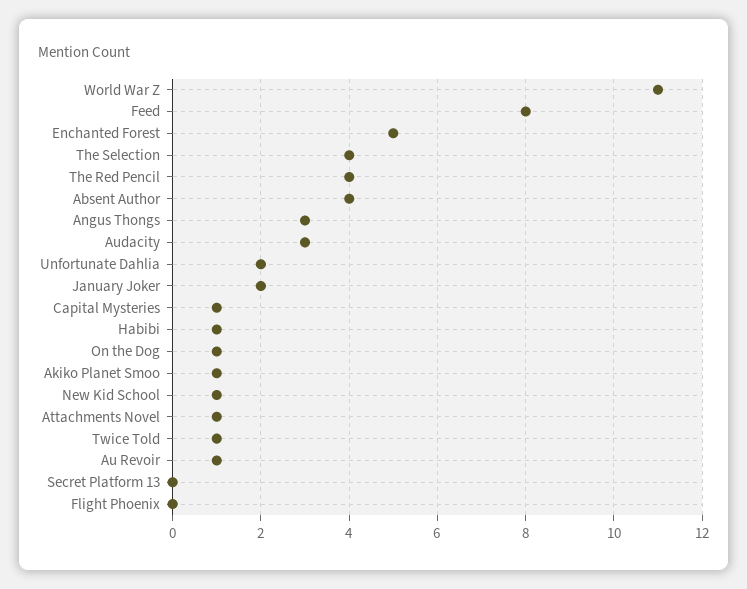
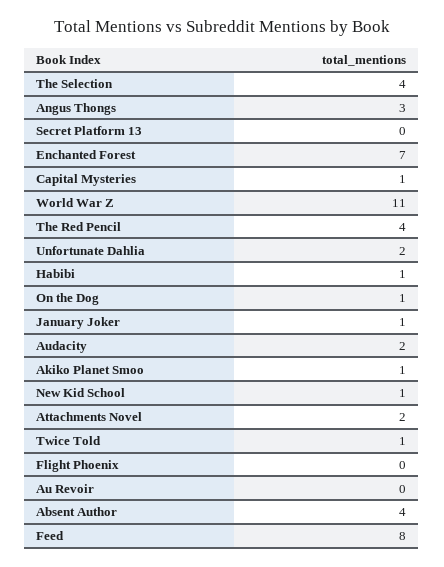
Enchanted Forest: 5 -> 7
Audacity: 3 -> 2
January Joker: 2 -> 1
Attachments Novel: 1 -> 2
Au Revoir: 1 -> 0

